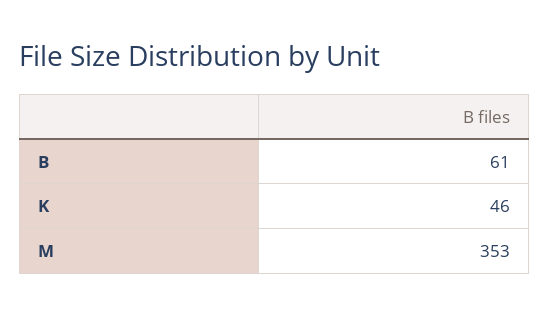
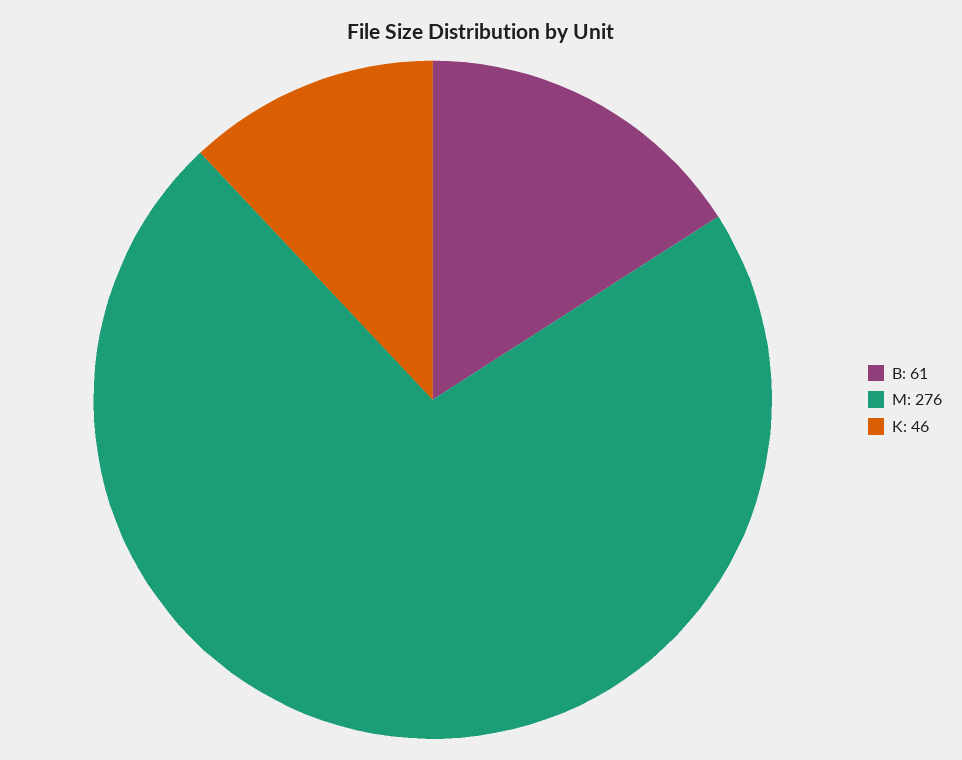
M: 353 -> 276

